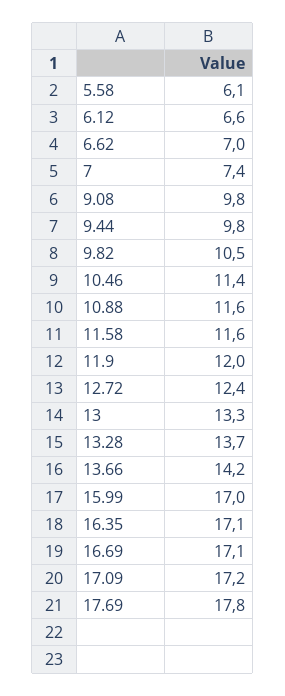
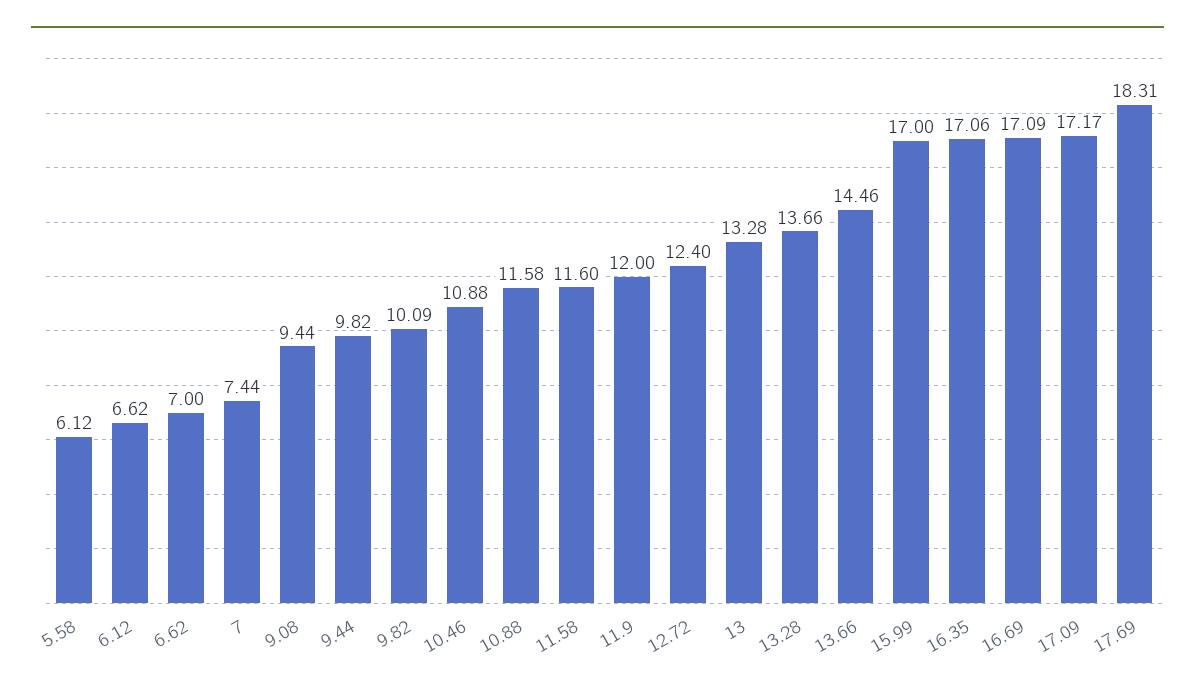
9.08: 9.8 -> 9.44
9.82: 10.5 -> 10.09
10.46: 11.4 -> 10.88
13.66: 14.2 -> 14.46
17.69: 17.8 -> 18.31

